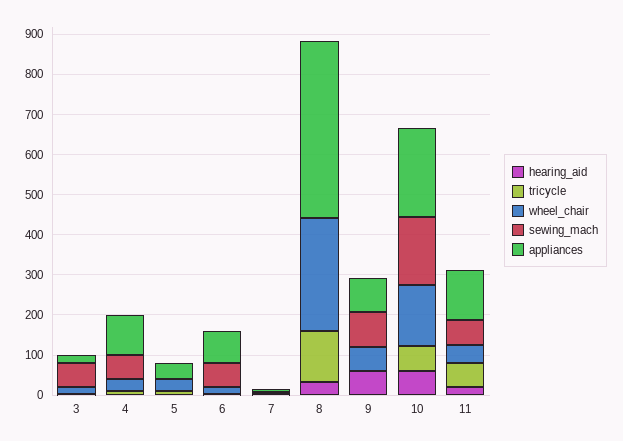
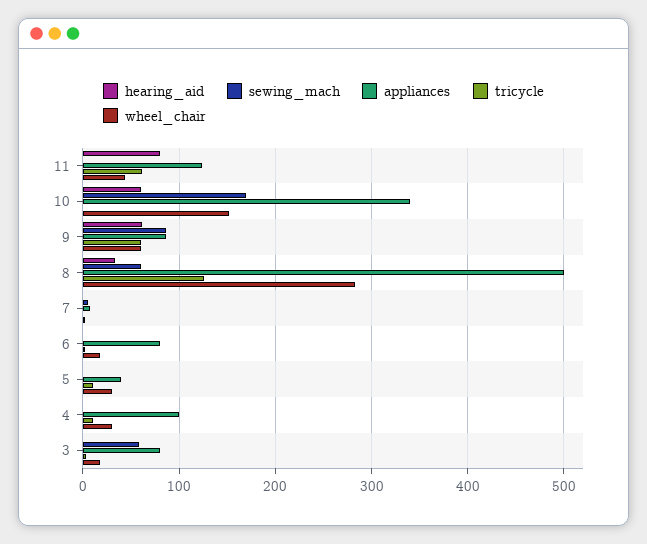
appliances, 3: 20 -> 80
sewing_mach, 4: 60 -> 0
sewing_mach, 6: 60 -> 0
sewing_mach, 8: 0 -> 60
appliances, 8: 440 -> 500
tricycle, 9: 0 -> 60
tricycle, 10: 60 -> 0
appliances, 10: 220 -> 340
hearing_aid, 11: 20 -> 80
sewing_mach, 11: 60 -> 0

